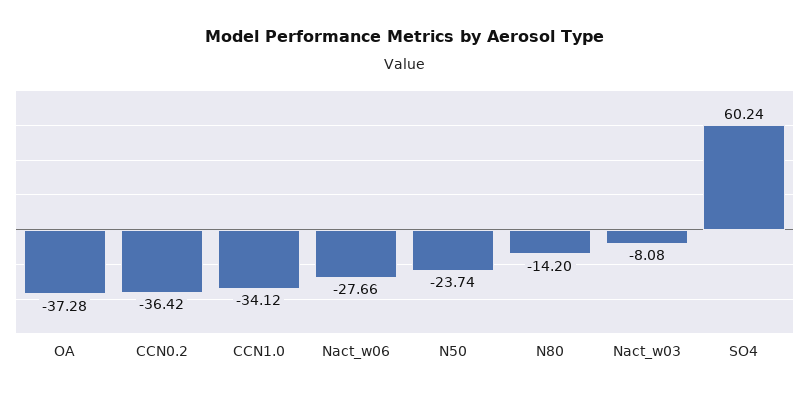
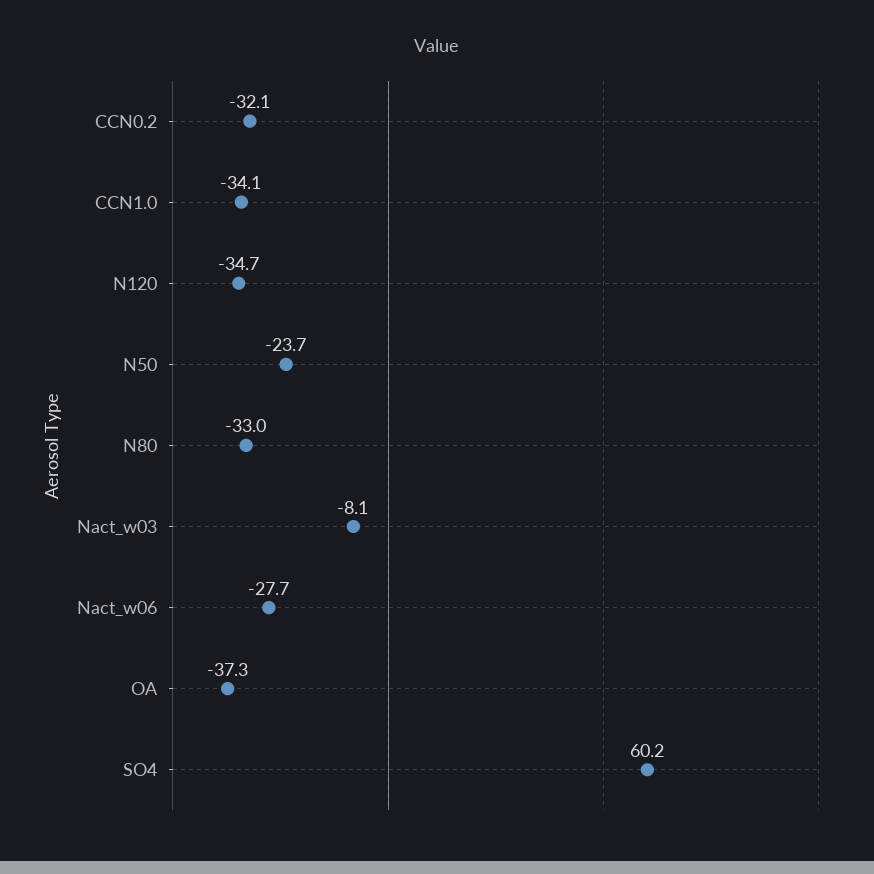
CCN0.2: -36.42 -> -32.1
N80: -14.2 -> -33
N120: none -> -34.7

